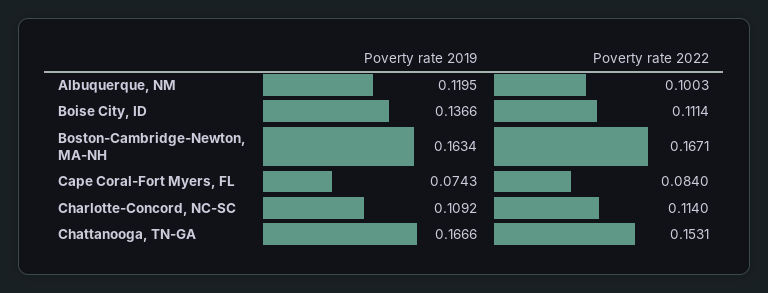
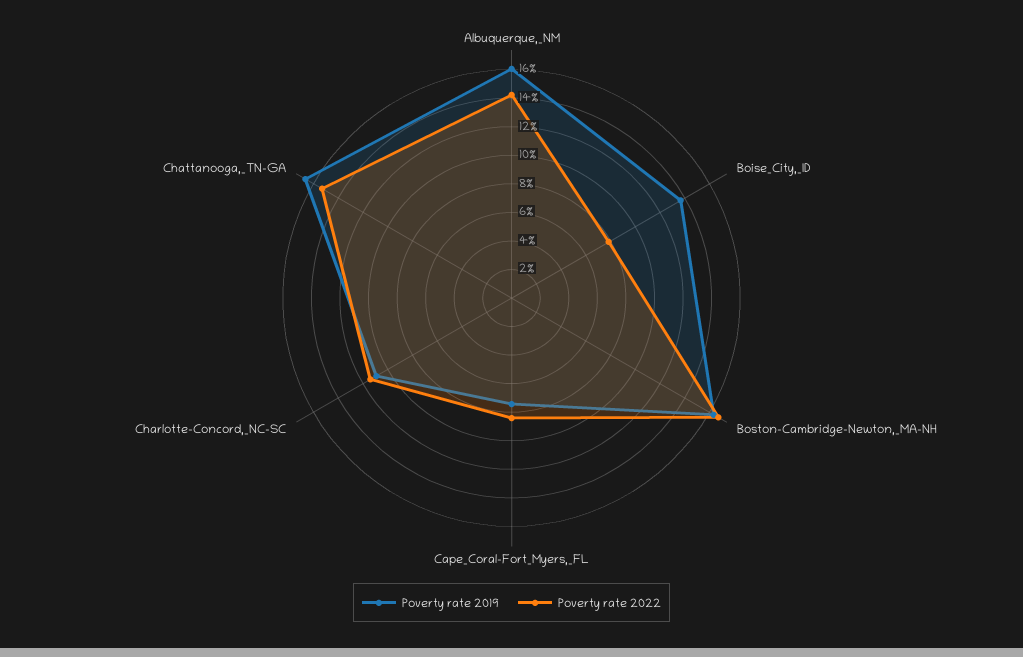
Poverty rate 2019, Albuquerque, NM: 0.1195 -> 0.16
Poverty rate 2022, Albuquerque, NM: 0.1003 -> 0.14
Poverty rate 2022, Boise City, ID: 0.1114 -> 0.08

